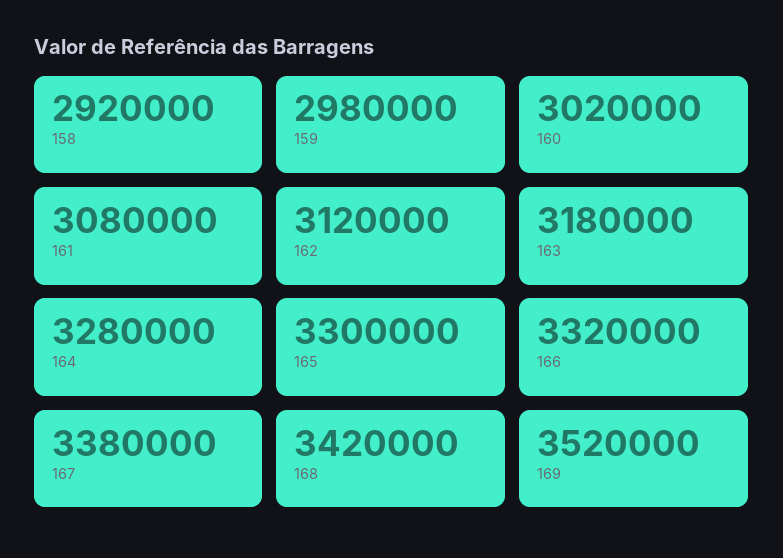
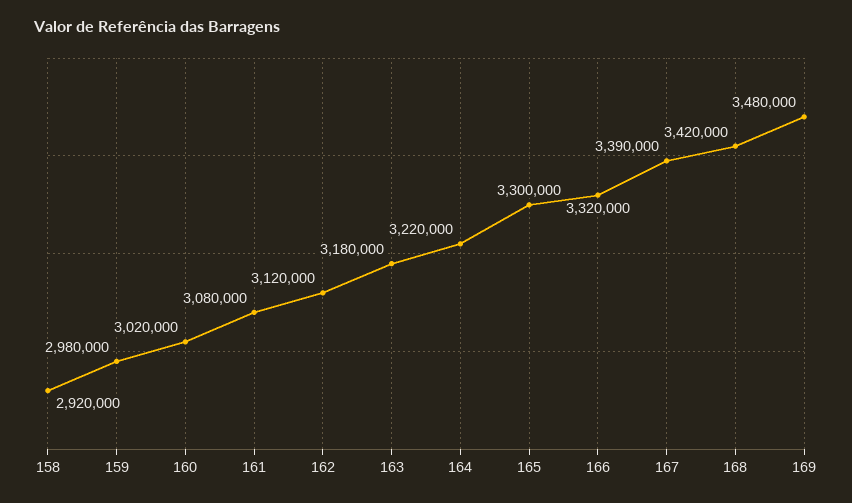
164: 3280000 -> 3220000
167: 3380000 -> 3390000
169: 3520000 -> 3480000

